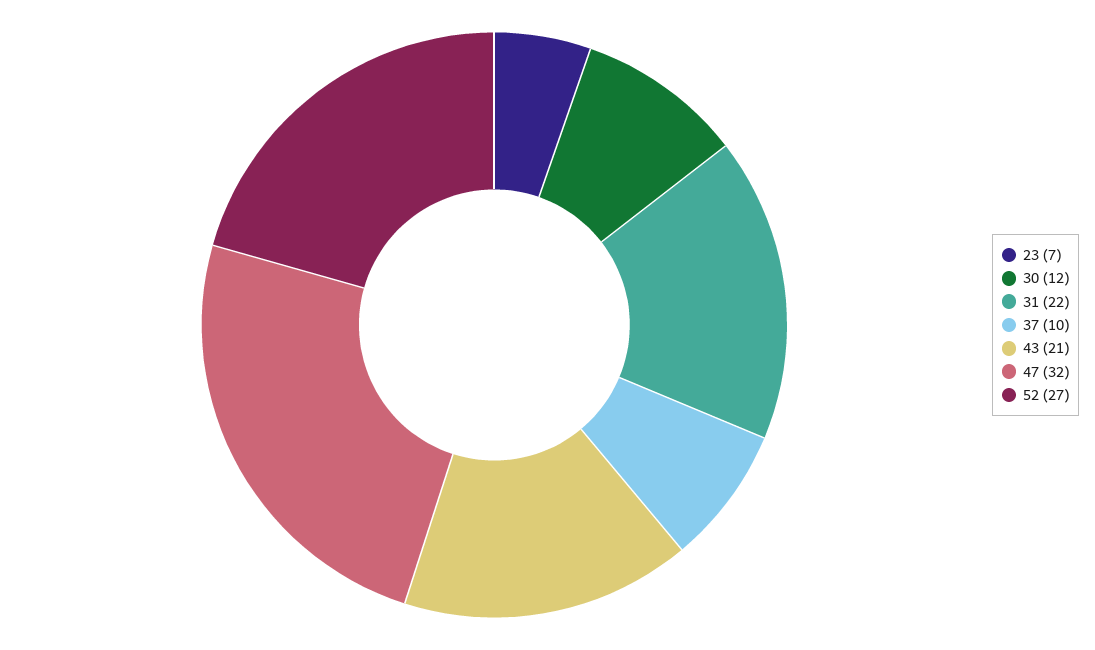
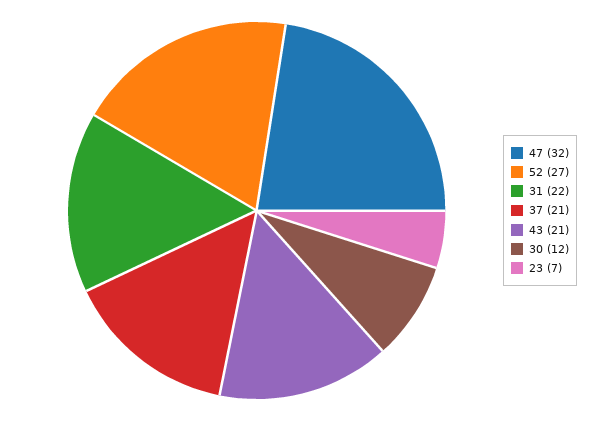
37: 10 -> 21

